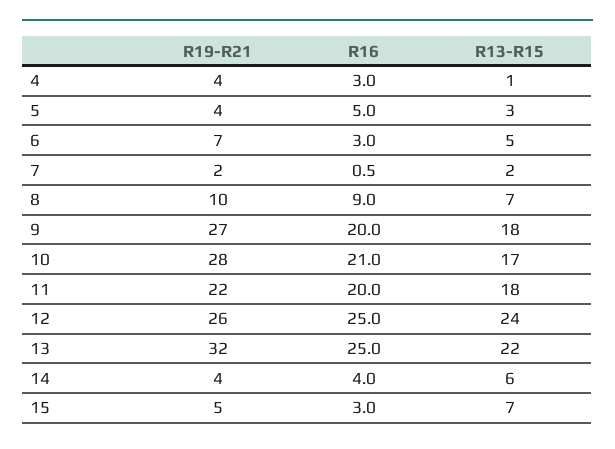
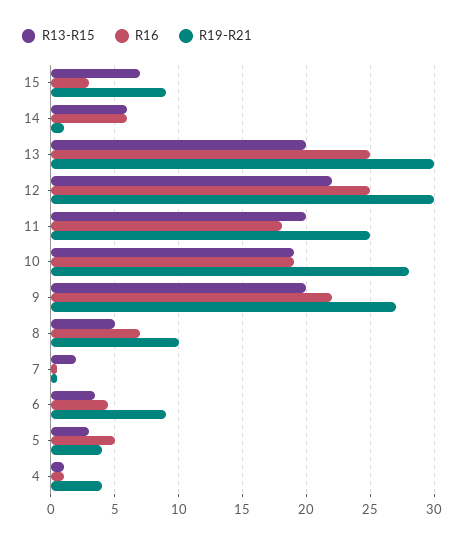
R16, 4: 3 -> 1
R19-R21, 6: 7 -> 9
R16, 6: 3 -> 4.5
R13-R15, 6: 5 -> 3.5
R19-R21, 7: 2 -> 0.5
R16, 8: 9 -> 7
R13-R15, 8: 7 -> 5
R16, 9: 20 -> 22
R13-R15, 9: 18 -> 20
R16, 10: 21 -> 19
R13-R15, 10: 17 -> 19
R19-R21, 11: 22 -> 25
R16, 11: 20 -> 18
R13-R15, 11: 18 -> 20
R19-R21, 12: 26 -> 30
R13-R15, 12: 24 -> 22
R19-R21, 13: 32 -> 30
R13-R15, 13: 22 -> 20
R19-R21, 14: 4 -> 1
R16, 14: 4 -> 6
R19-R21, 15: 5 -> 9

